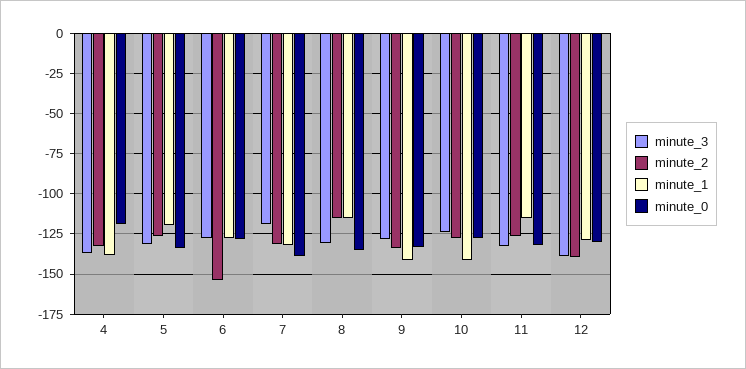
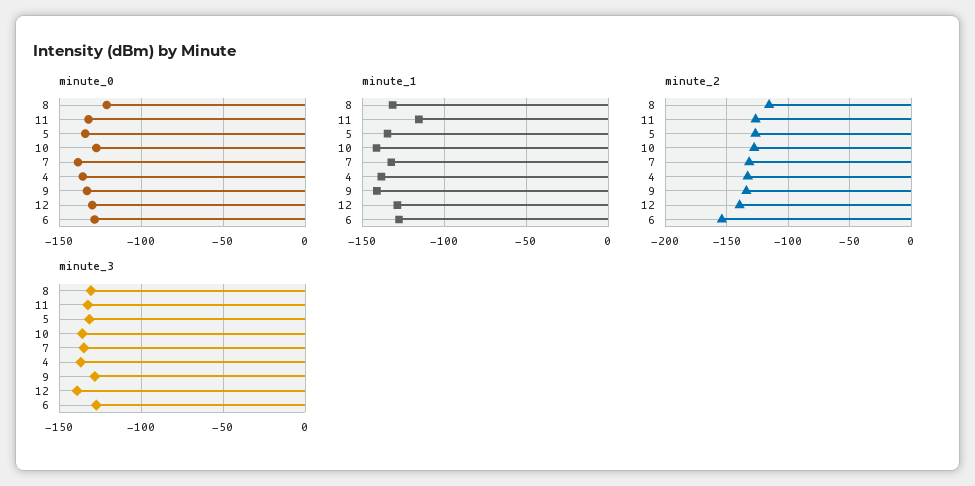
minute_0, 4: -120 -> -135
minute_1, 5: -120 -> -135
minute_3, 7: -120 -> -135
minute_1, 8: -115 -> -130
minute_0, 8: -135 -> -120
minute_3, 10: -125 -> -135

